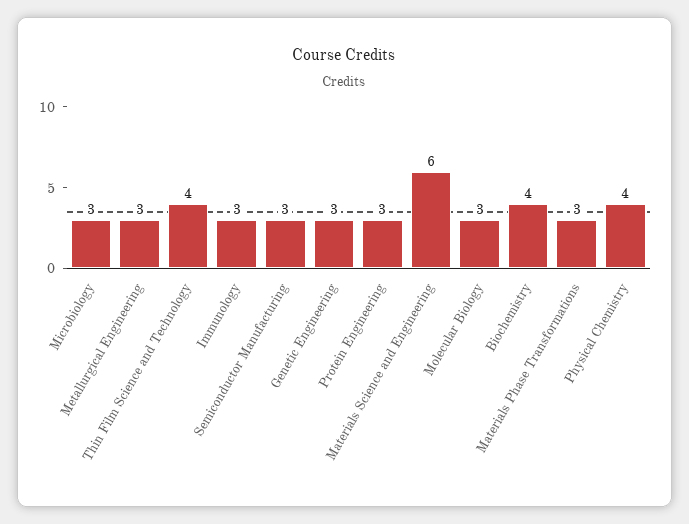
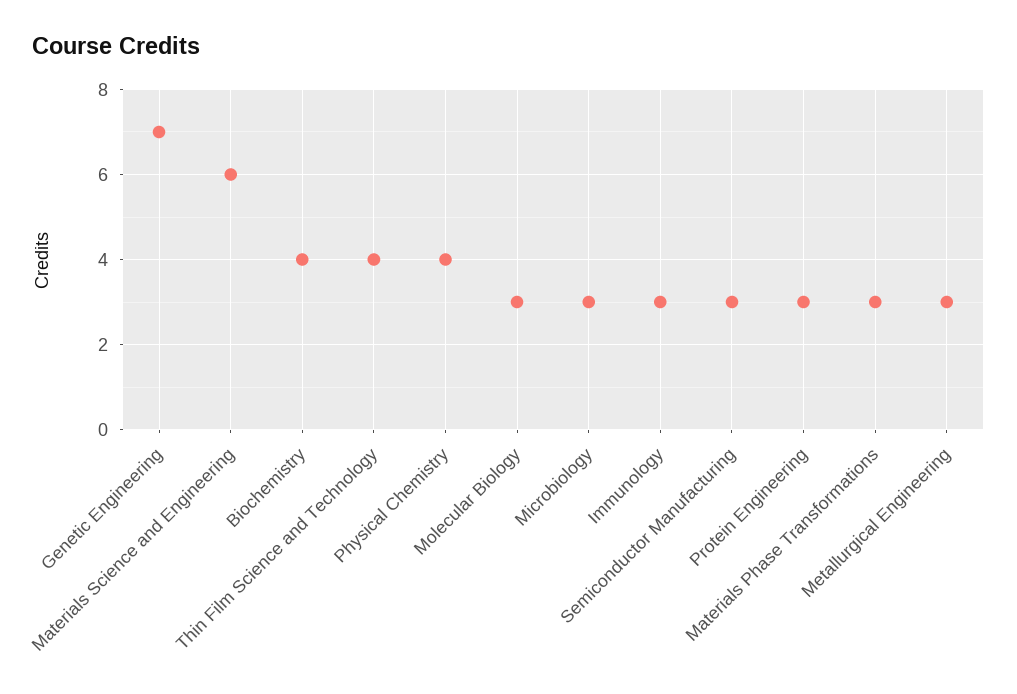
Genetic Engineering: 3 -> 7

